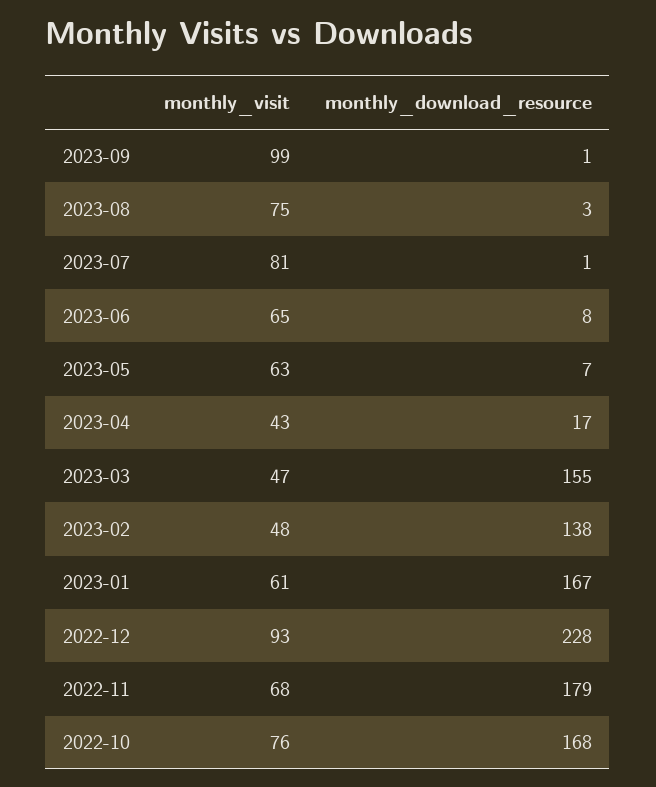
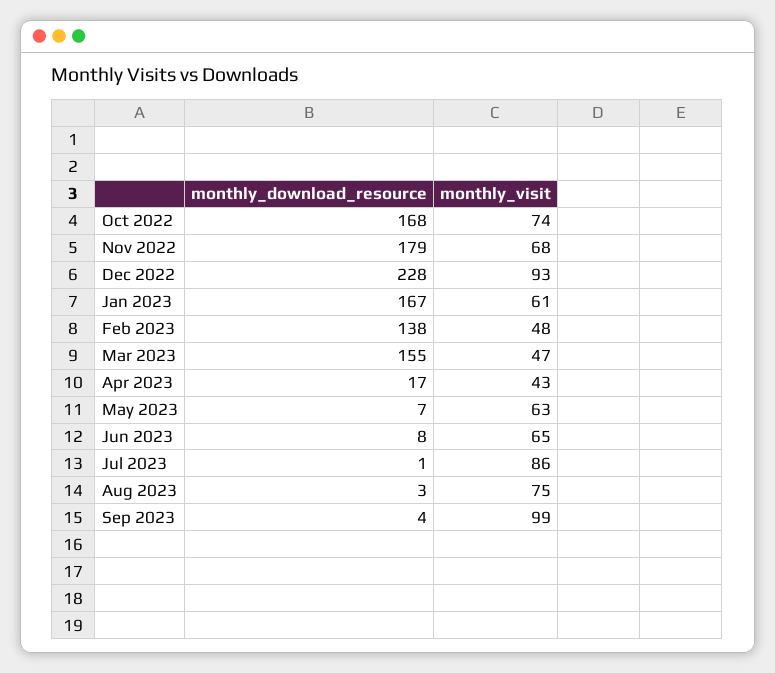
monthly_download_resource, 2023-09: 1 -> 4
monthly_visit, 2023-07: 81 -> 86
monthly_visit, 2022-10: 76 -> 74

